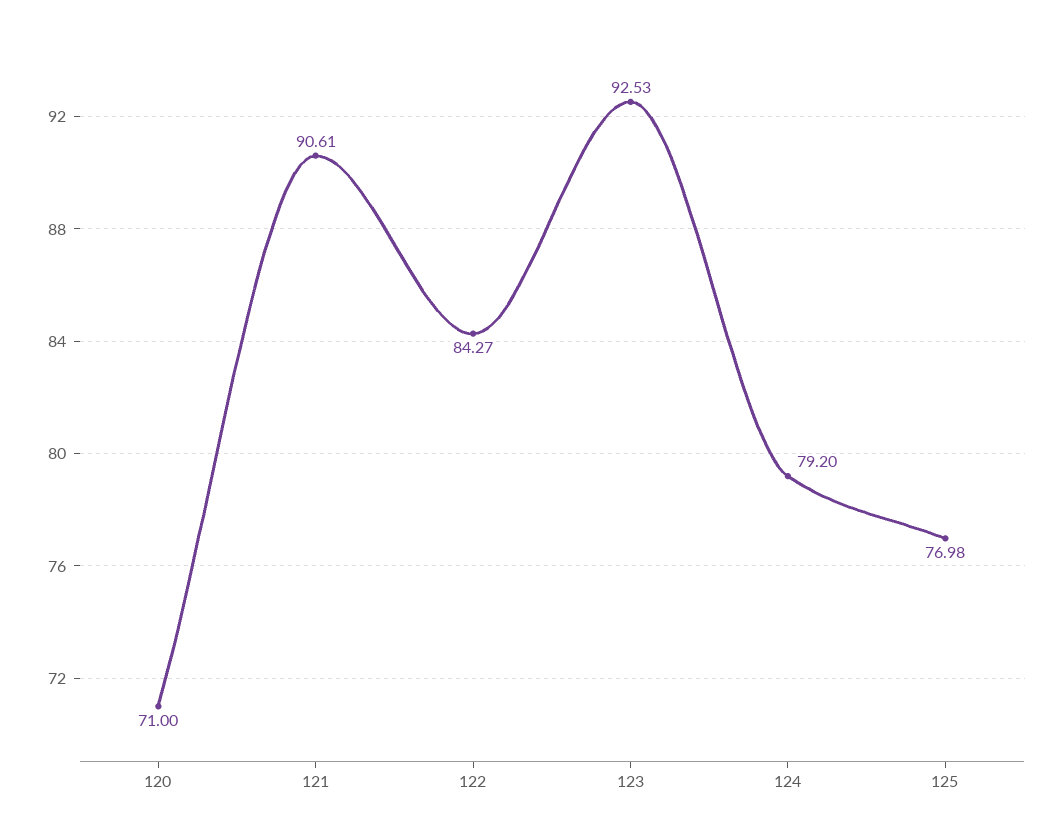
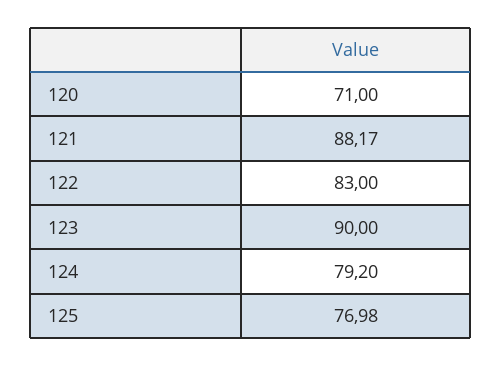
121: 90.61 -> 88.17
122: 84.27 -> 83
123: 92.53 -> 90

